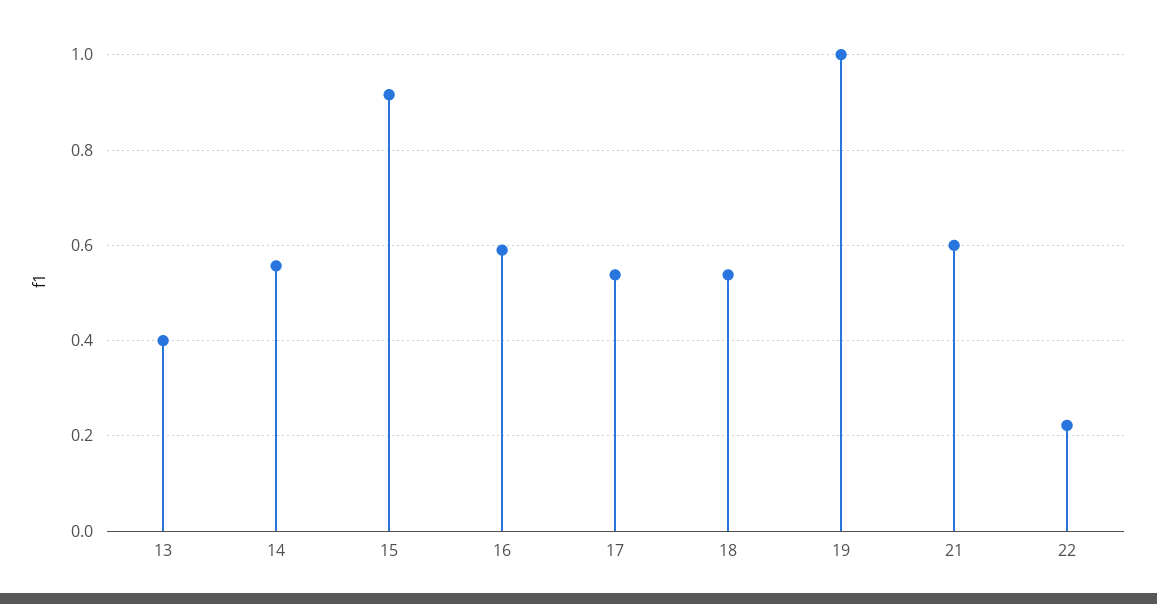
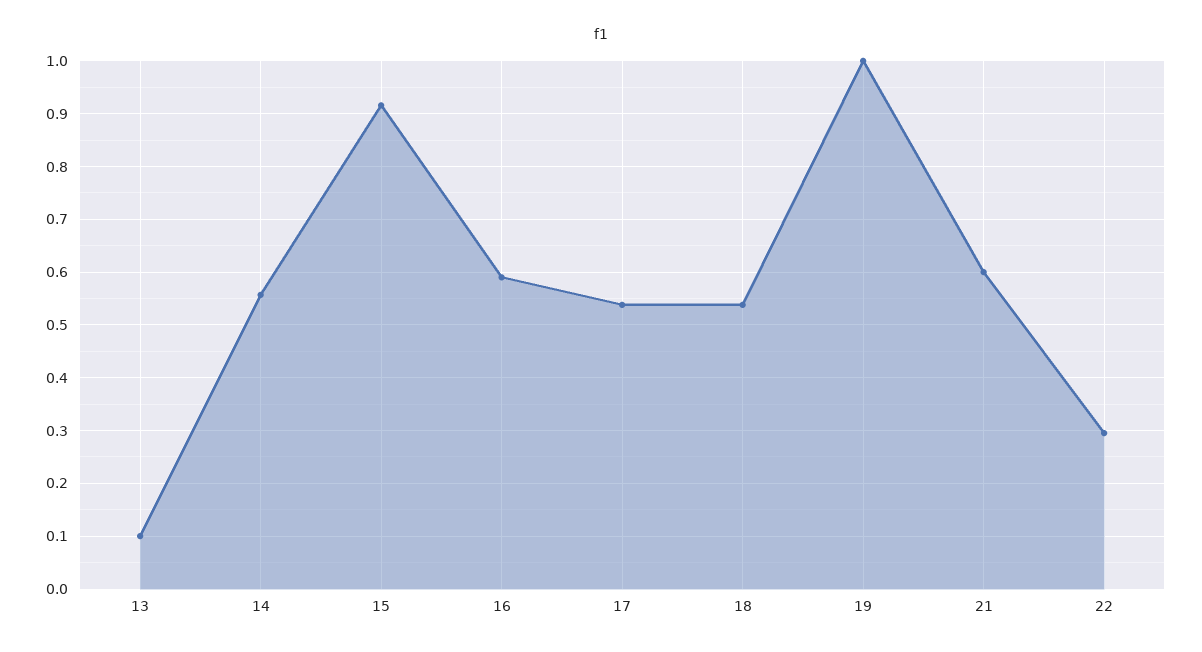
13: 0.4 -> 0.1
22: 0.22 -> 0.3

